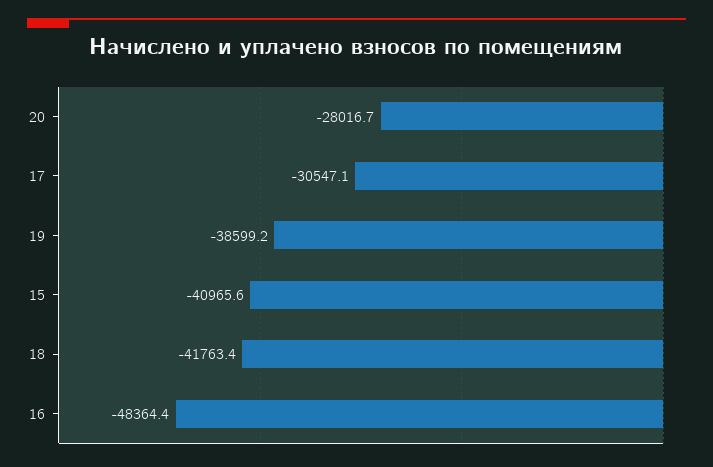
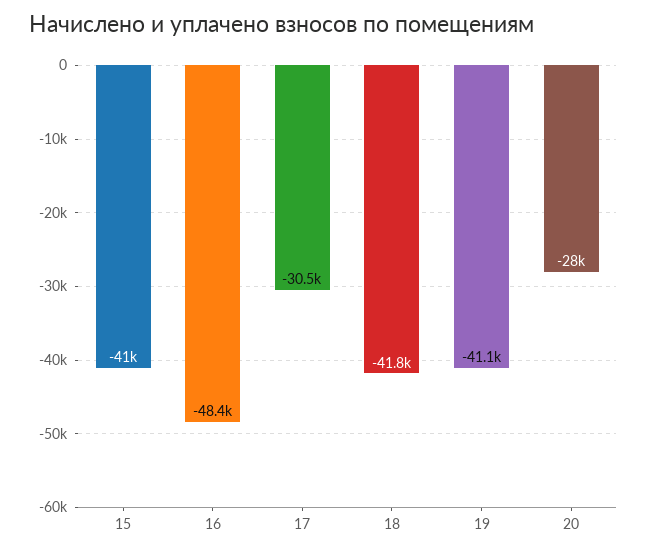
19: -38599.2 -> -41100

